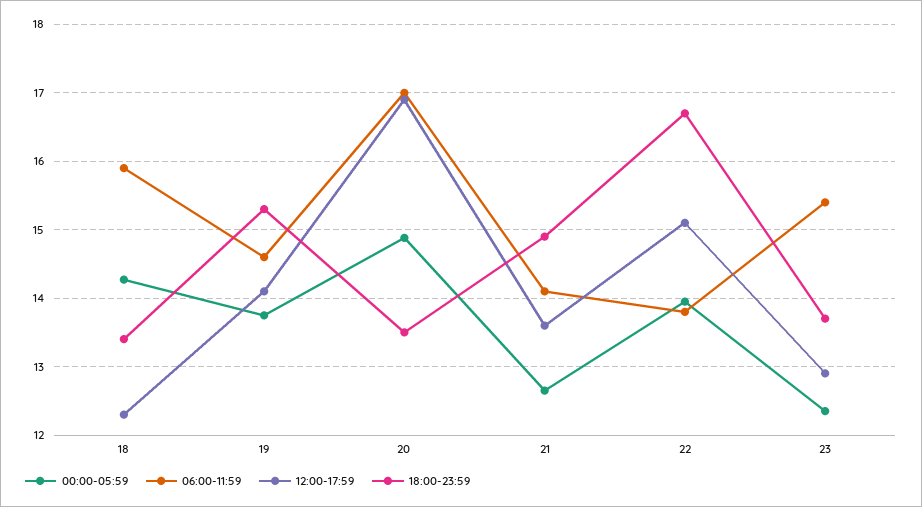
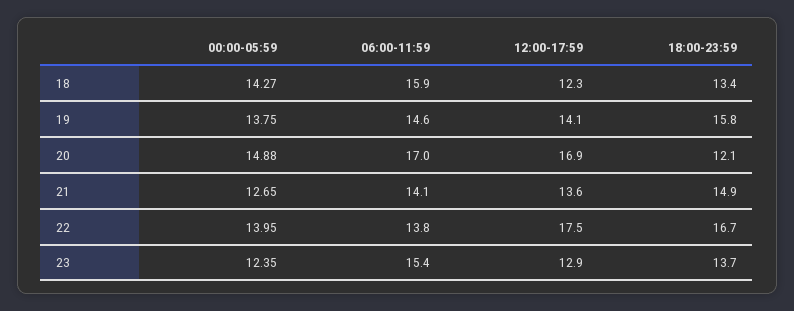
18:00-23:59, 19: 15.3 -> 15.8
18:00-23:59, 20: 13.5 -> 12.1
12:00-17:59, 22: 15.1 -> 17.5

